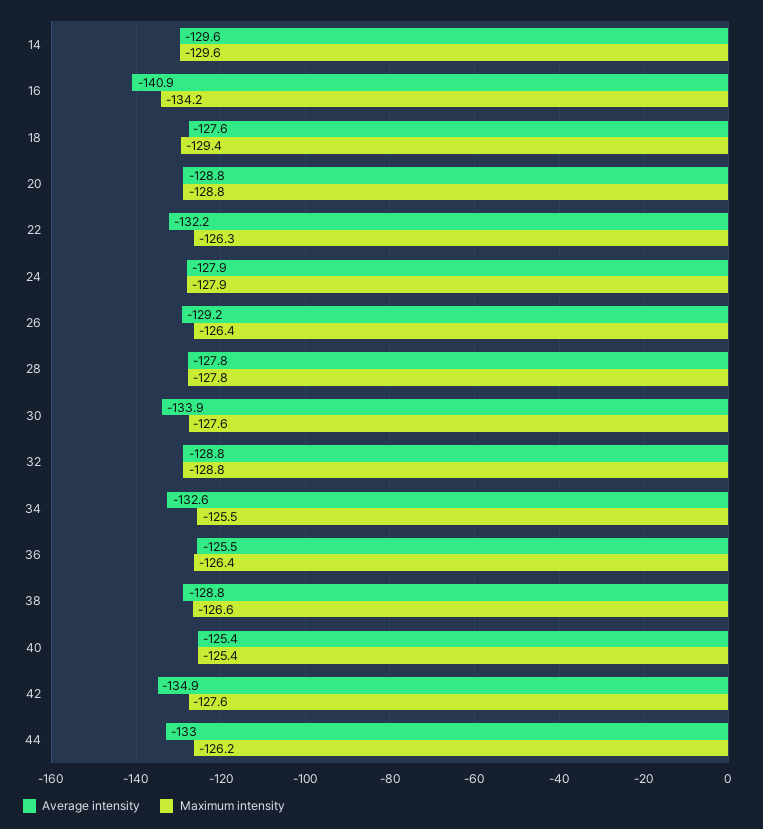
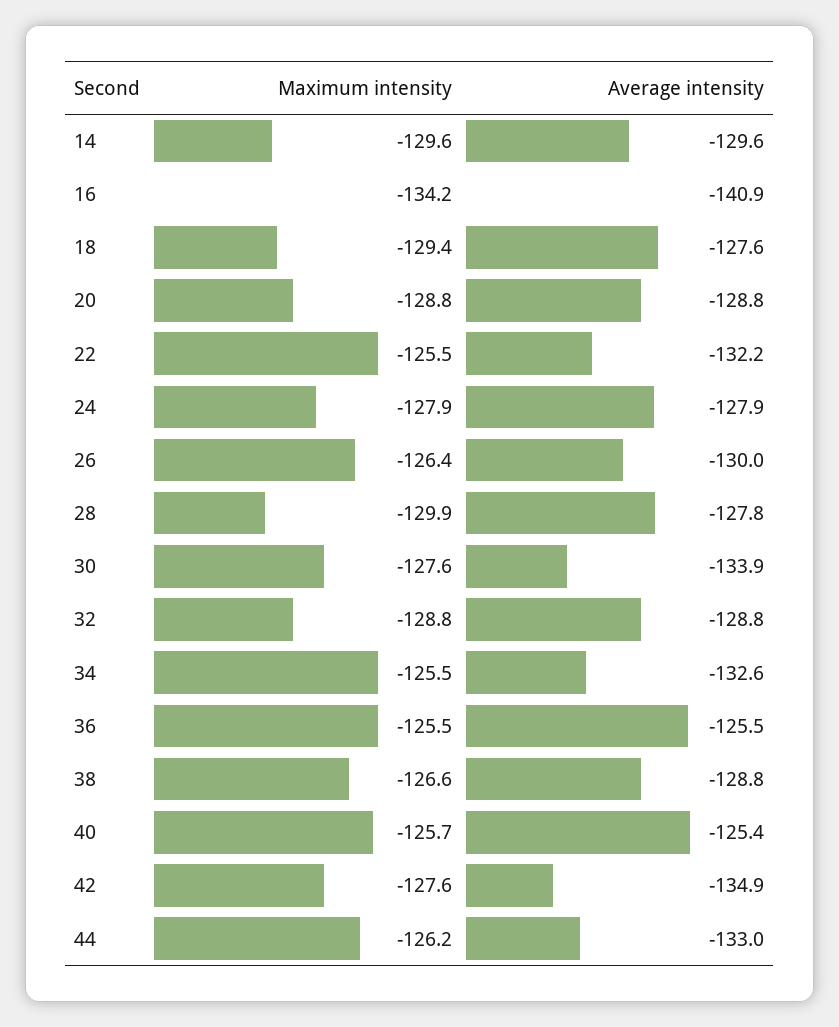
Maximum intensity, 22: -126.3 -> -125.5
Average intensity, 26: -129.2 -> -130
Maximum intensity, 28: -127.8 -> -129.9
Maximum intensity, 36: -126.4 -> -125.5
Maximum intensity, 40: -125.4 -> -125.7

